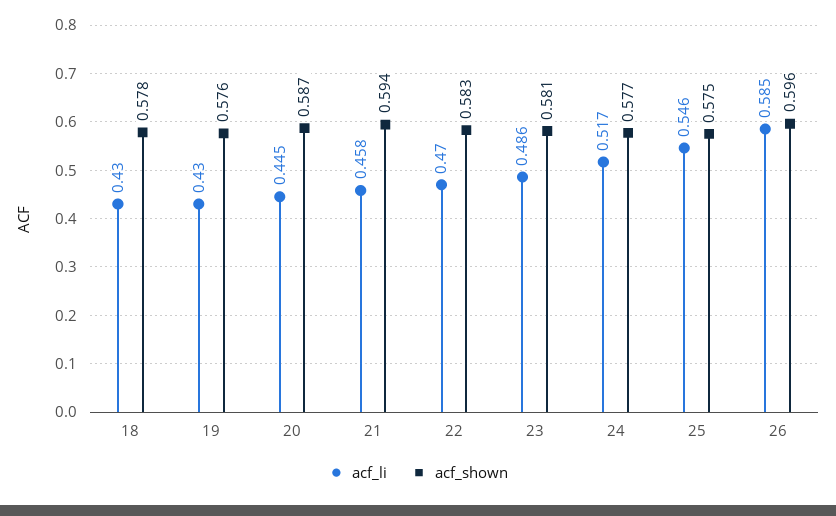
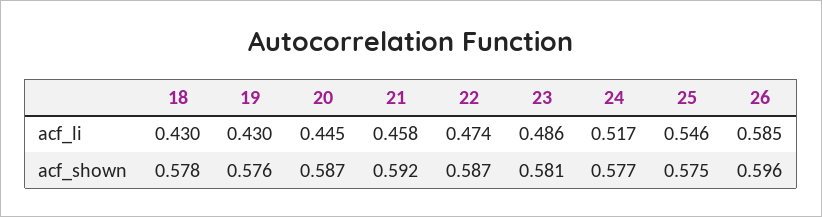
acf_shown, 21: 0.594 -> 0.592
acf_li, 22: 0.47 -> 0.474
acf_shown, 22: 0.583 -> 0.587

